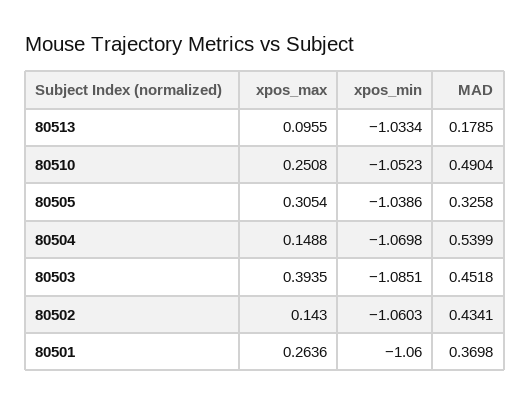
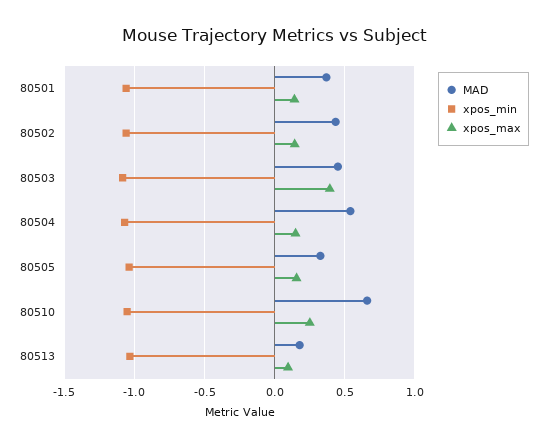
MAD, 80510: 0.4904 -> 0.65
xpos_max, 80505: 0.3054 -> 0.15
xpos_max, 80501: 0.2636 -> 0.15

